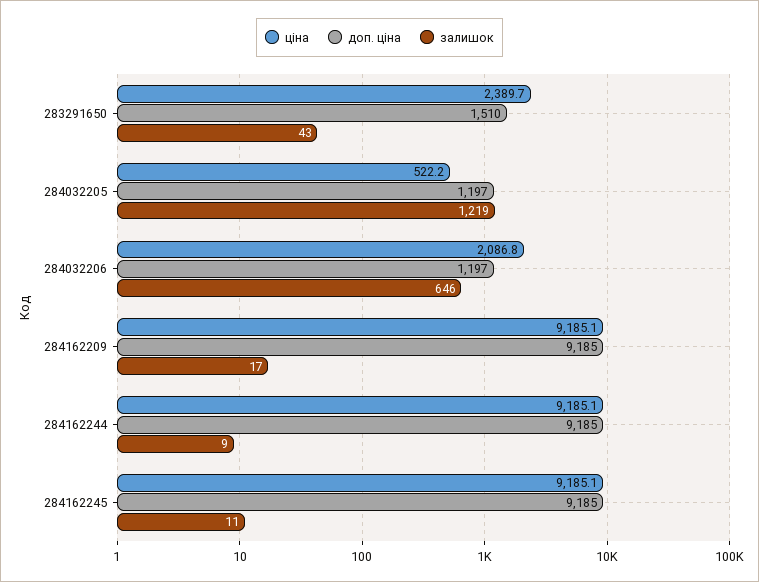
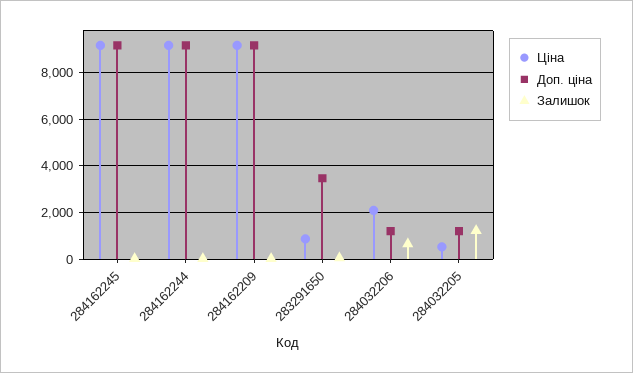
ціна, 283291650: 2389.7 -> 1000
доп. ціна, 283291650: 1510 -> 3500

